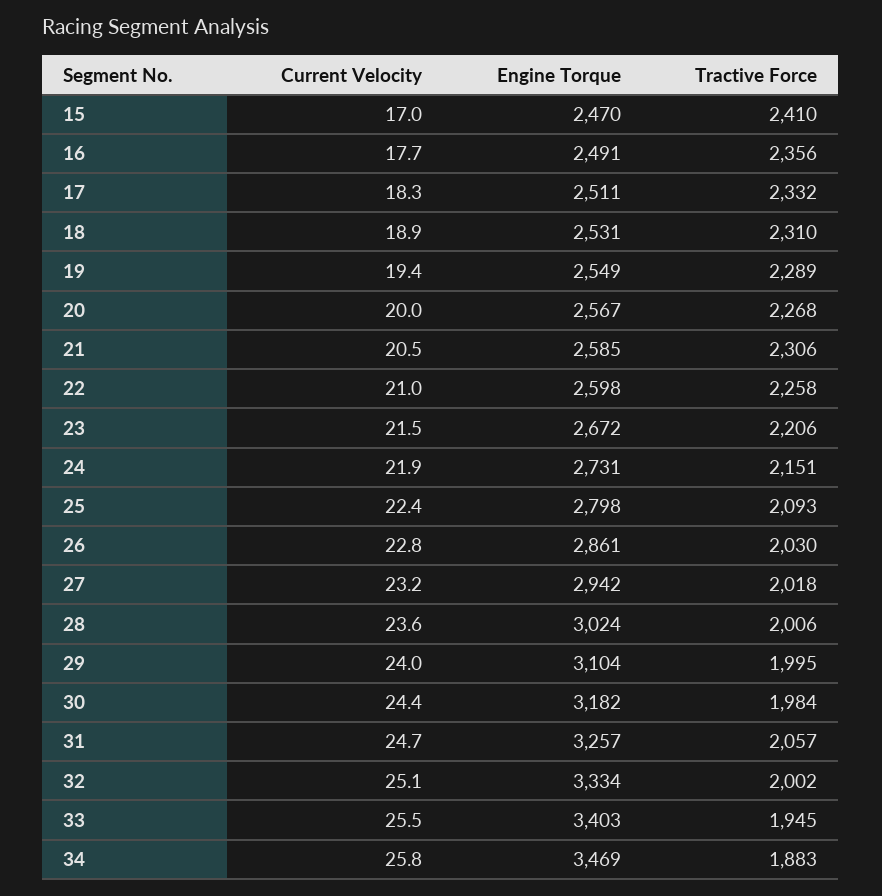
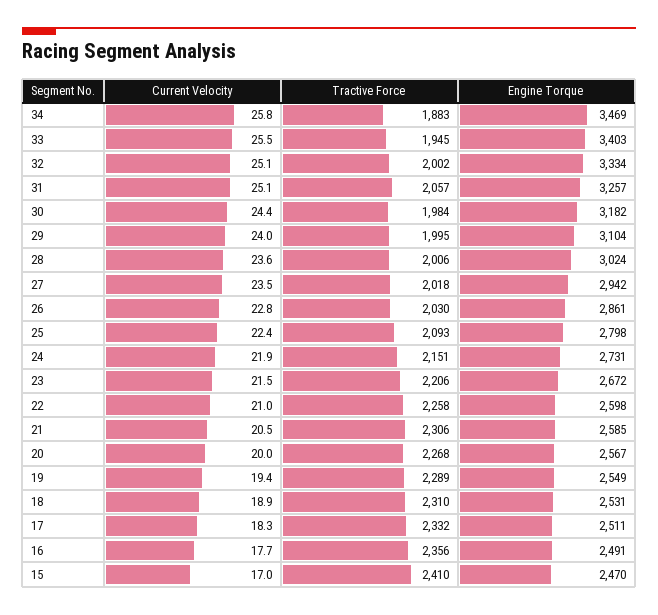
Current Velocity, 27: 23.2 -> 23.5
Current Velocity, 31: 24.7 -> 25.1

